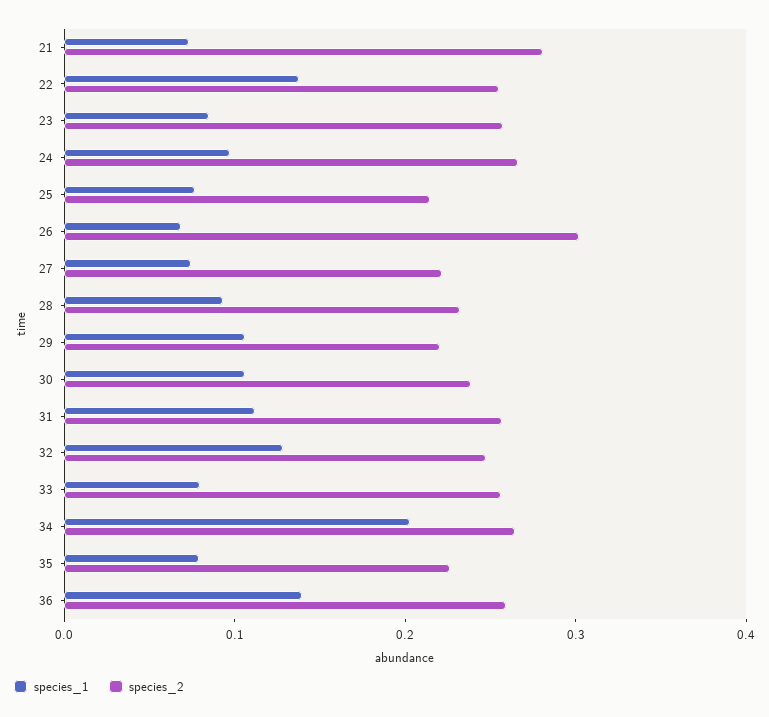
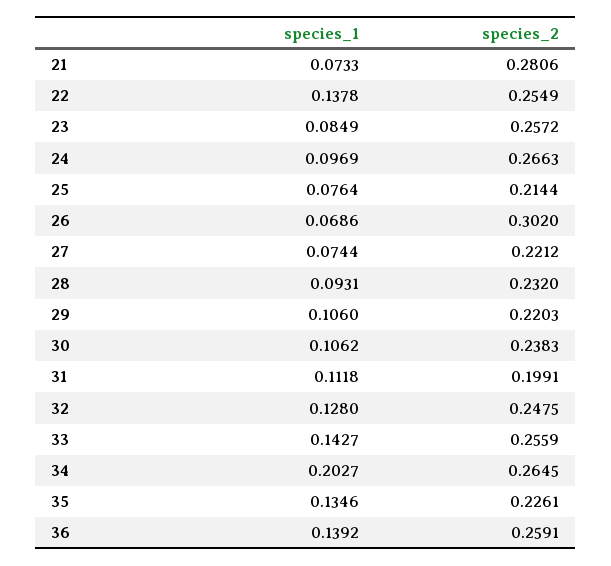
species_2, 31: 0.26 -> 0.1991
species_1, 33: 0.08 -> 0.1427
species_1, 35: 0.08 -> 0.1346

